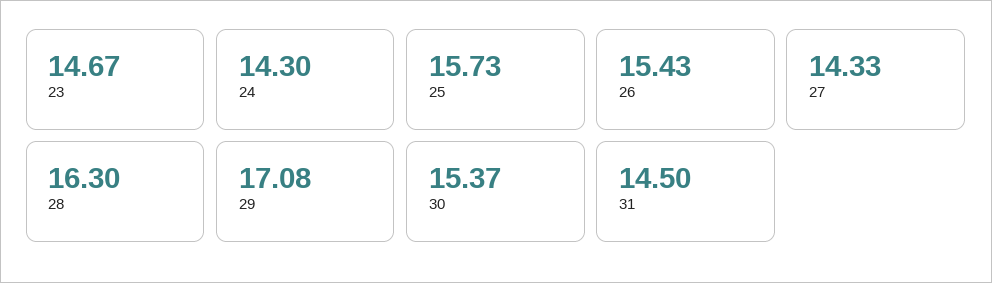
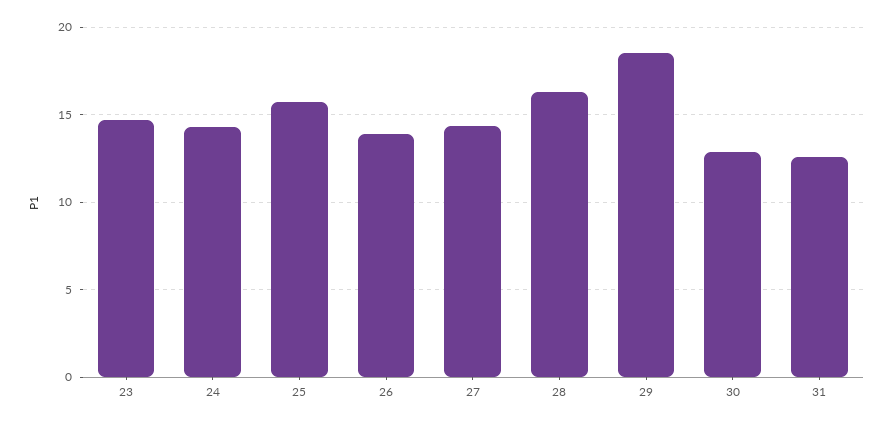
26: 15.43 -> 14
29: 17.08 -> 18.5
30: 15.37 -> 13
31: 14.5 -> 12.5

